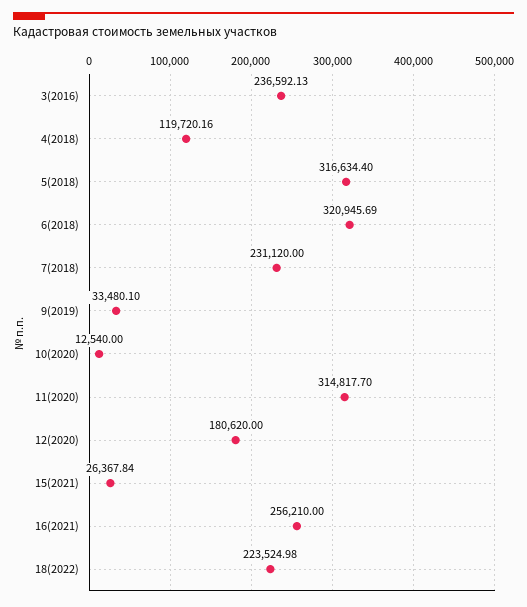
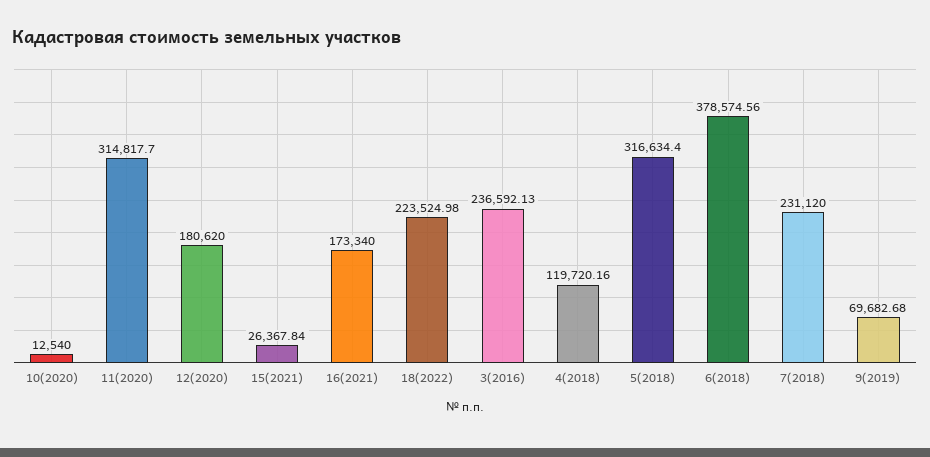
6(2018): 320945.69 -> 378574.56
9(2019): 33480.1 -> 69682.68
16(2021): 256210 -> 173340

